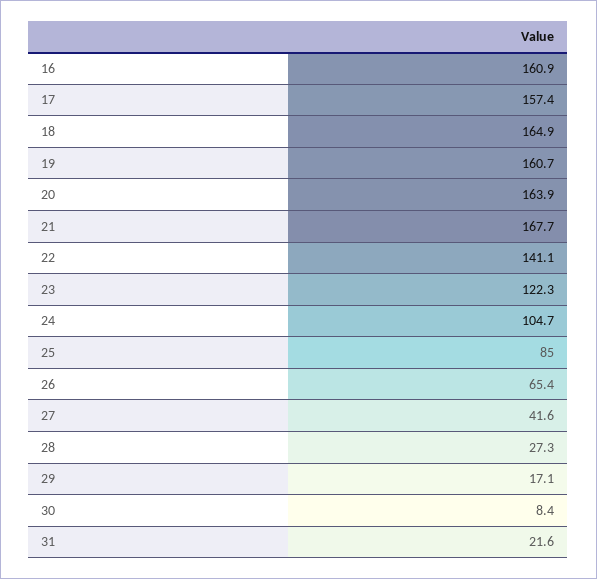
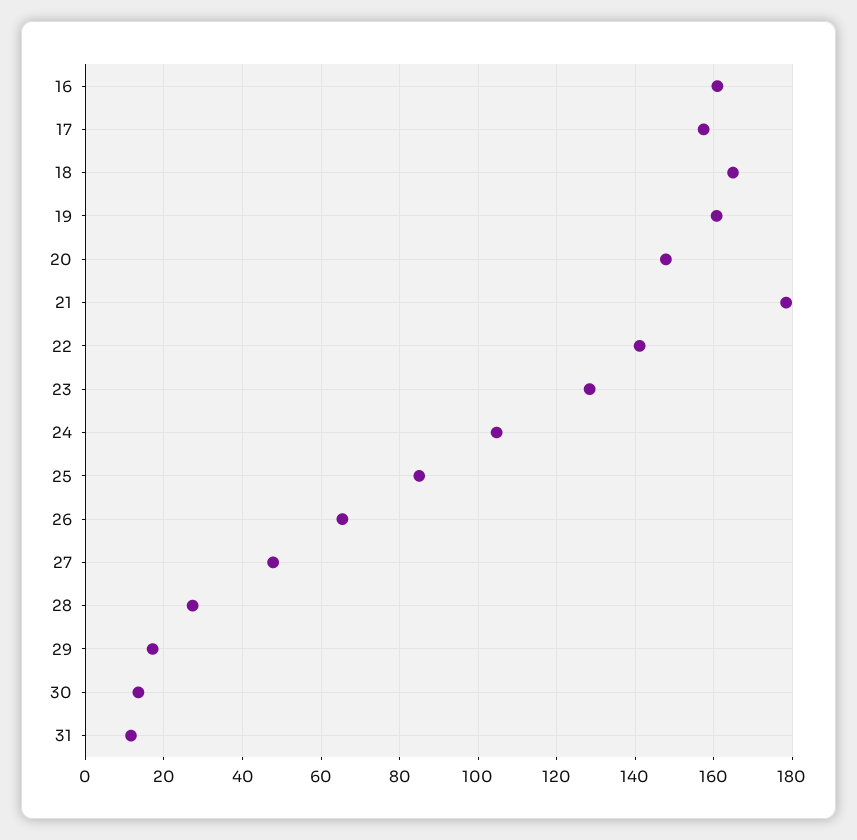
20: 163.9 -> 148
21: 167.7 -> 178
23: 122.3 -> 128
27: 41.6 -> 48
30: 8.4 -> 14
31: 21.6 -> 12

